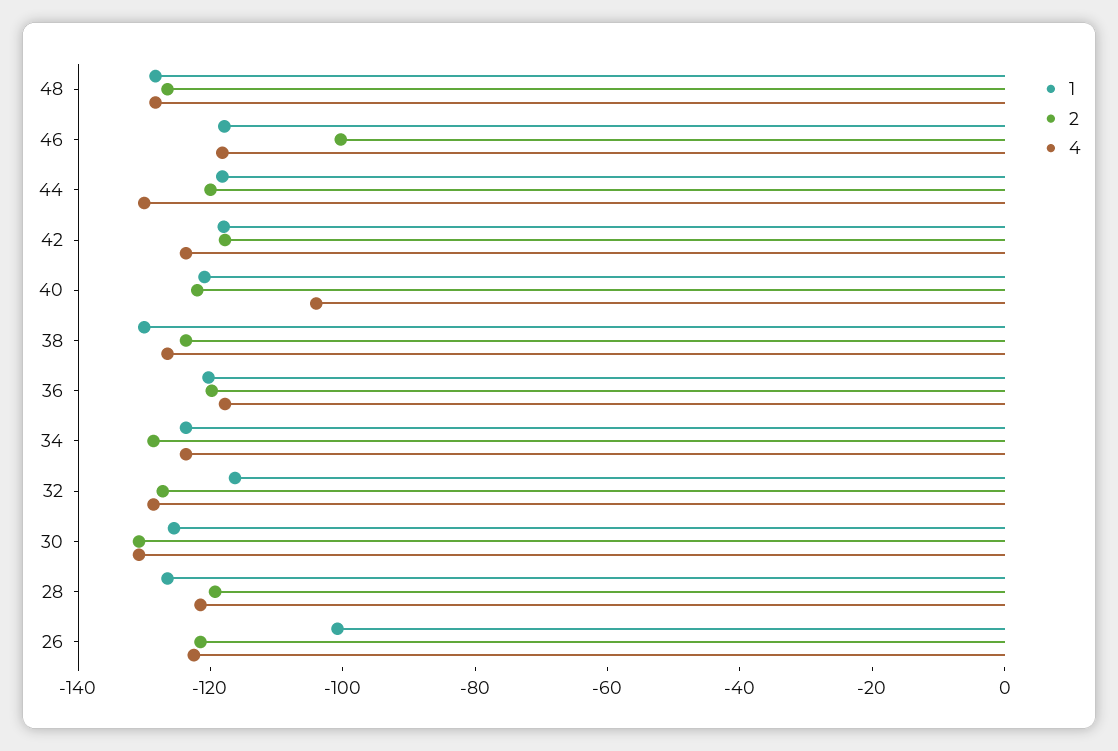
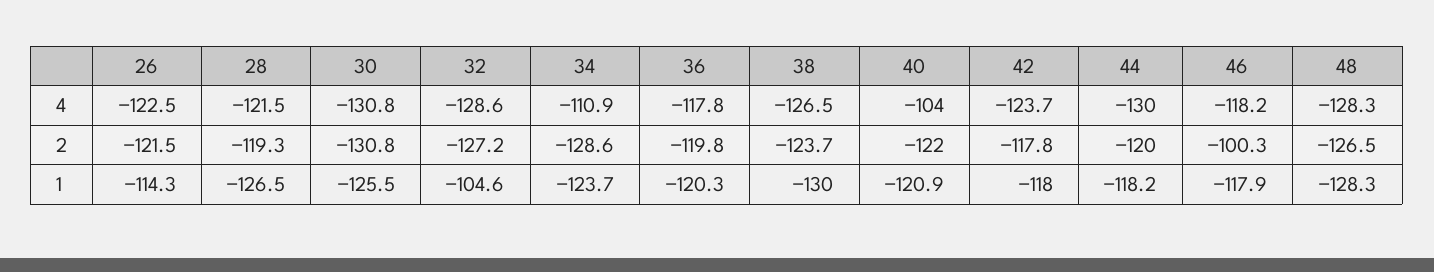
4, 34: -125 -> -110.9
1, 32: -115 -> -104.6
1, 26: -100 -> -114.3

